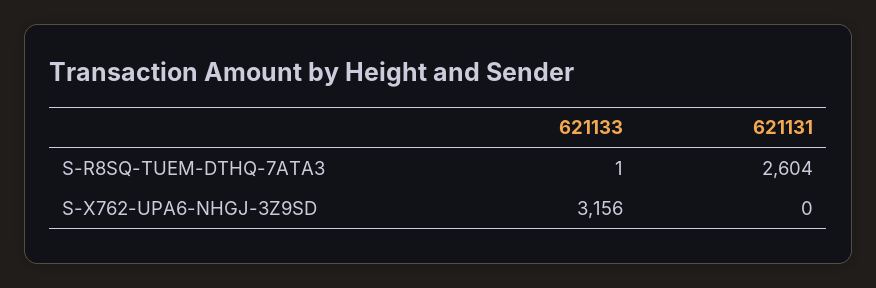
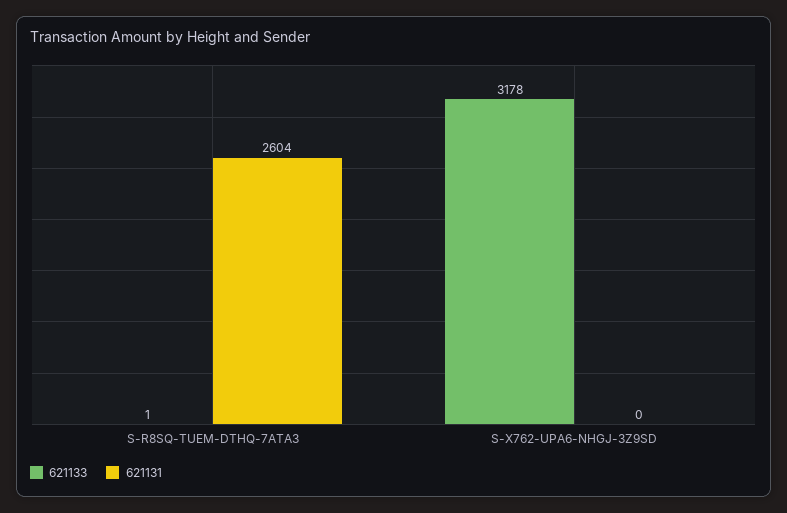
621133, S-X762-UPA6-NHGJ-3Z9SD: 3156 -> 3178

